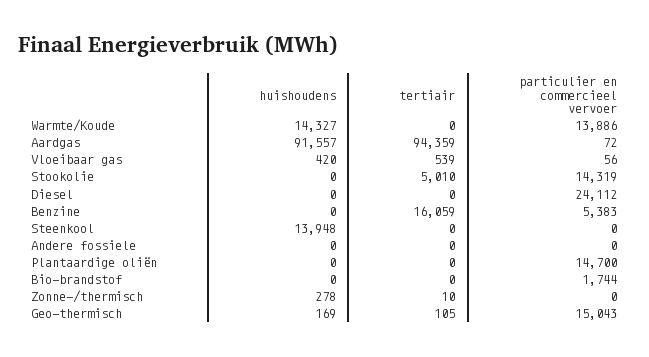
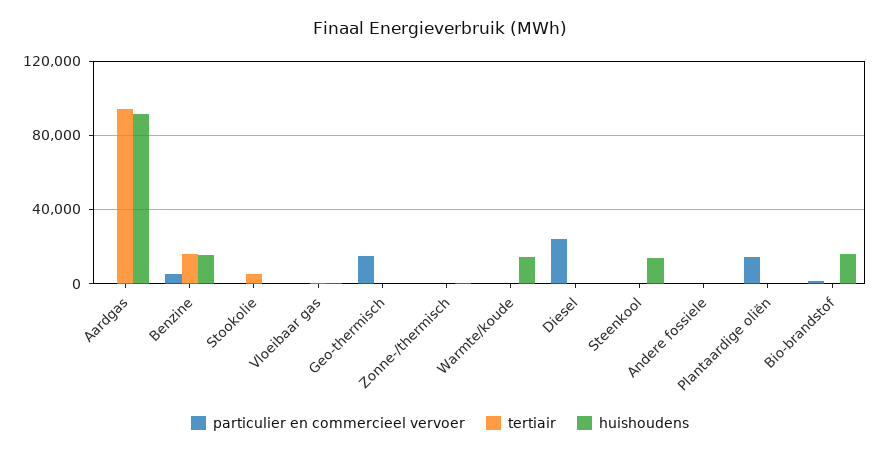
particulier en commercieel vervoer, Warmte/Koude: 13886 -> 0
particulier en commercieel vervoer, Stookolie: 14319 -> 0
huishoudens, Benzine: 0 -> 15000
huishoudens, Bio-brandstof: 0 -> 15000

